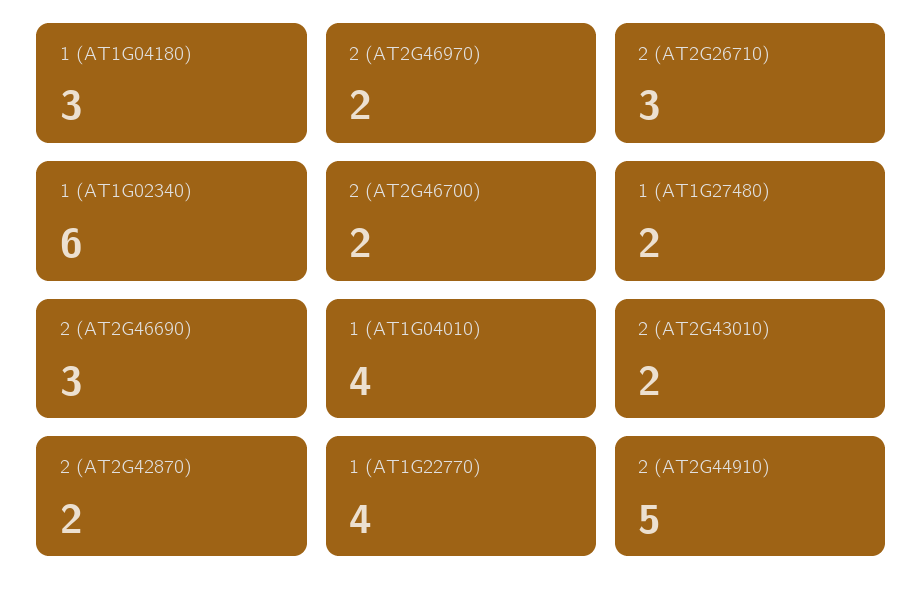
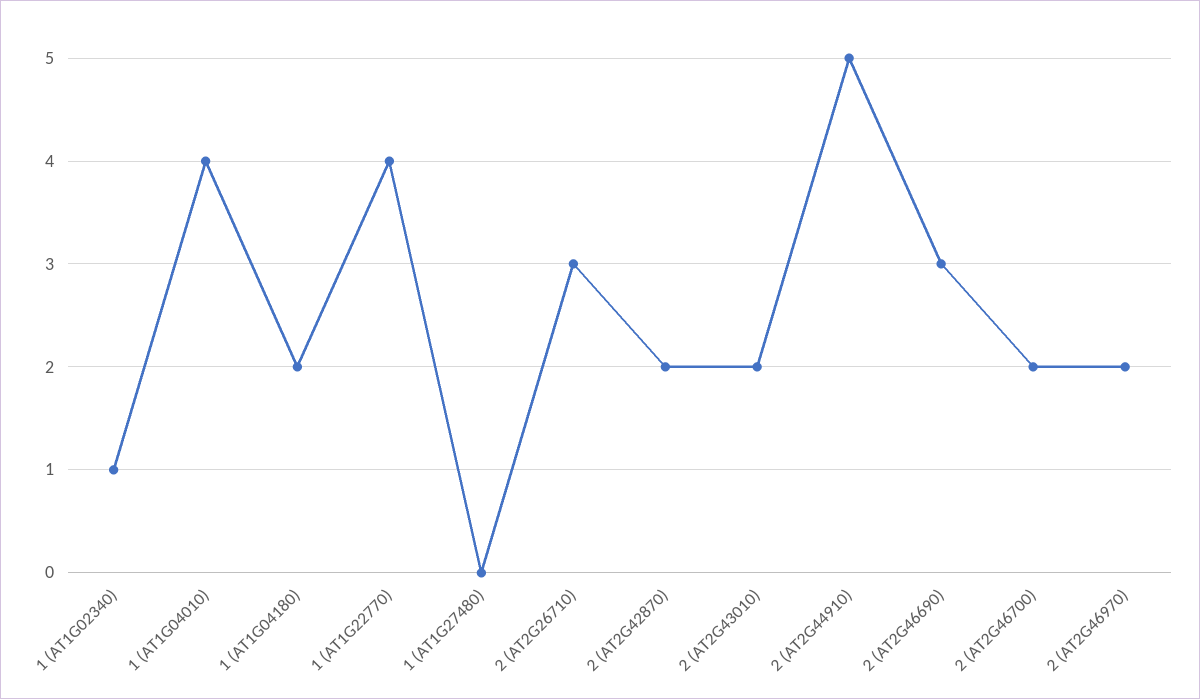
1 (AT1G04180): 3 -> 2
1 (AT1G02340): 6 -> 1
1 (AT1G27480): 2 -> 0

